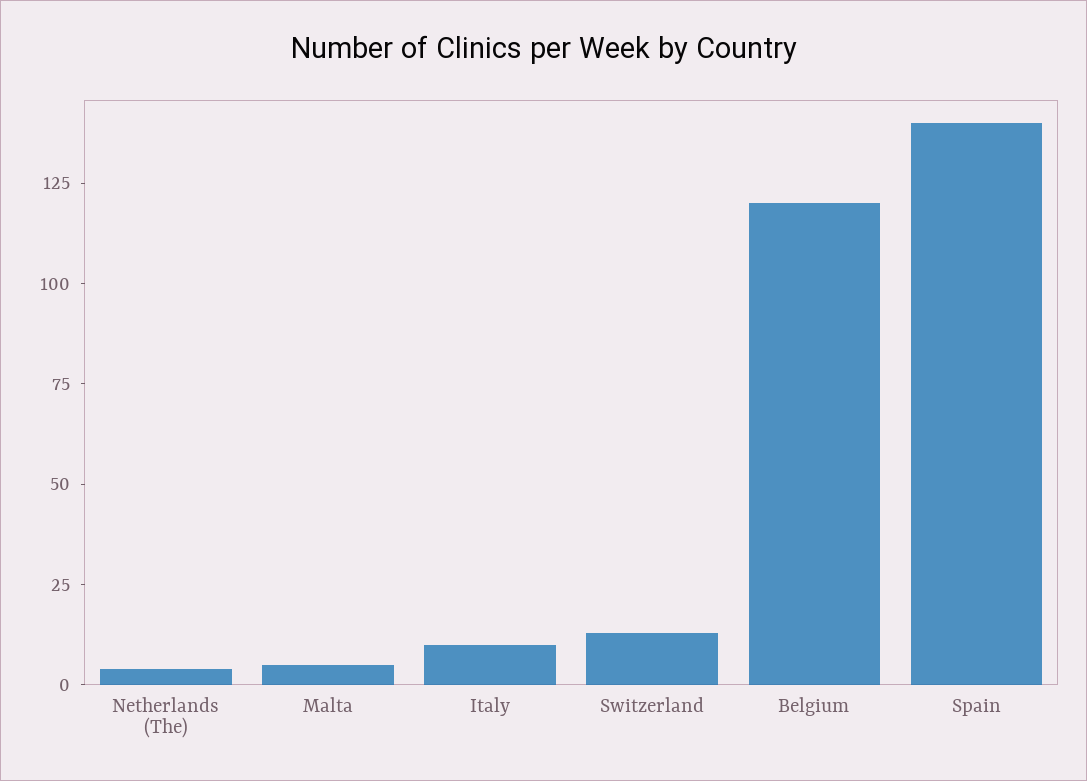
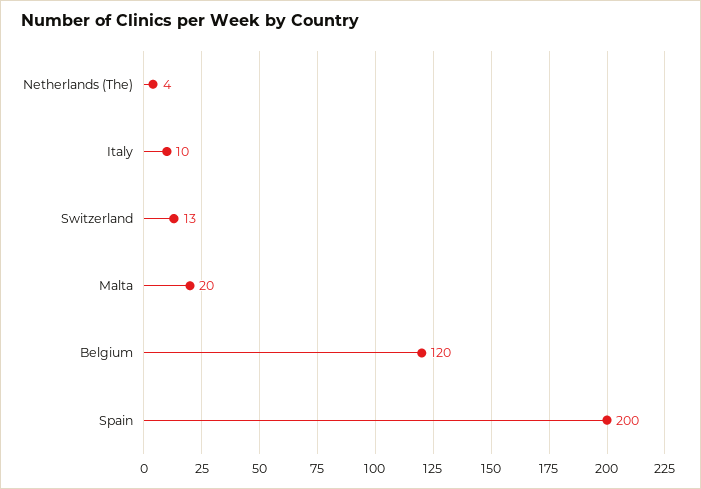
Malta: 5 -> 20
Spain: 140 -> 200

